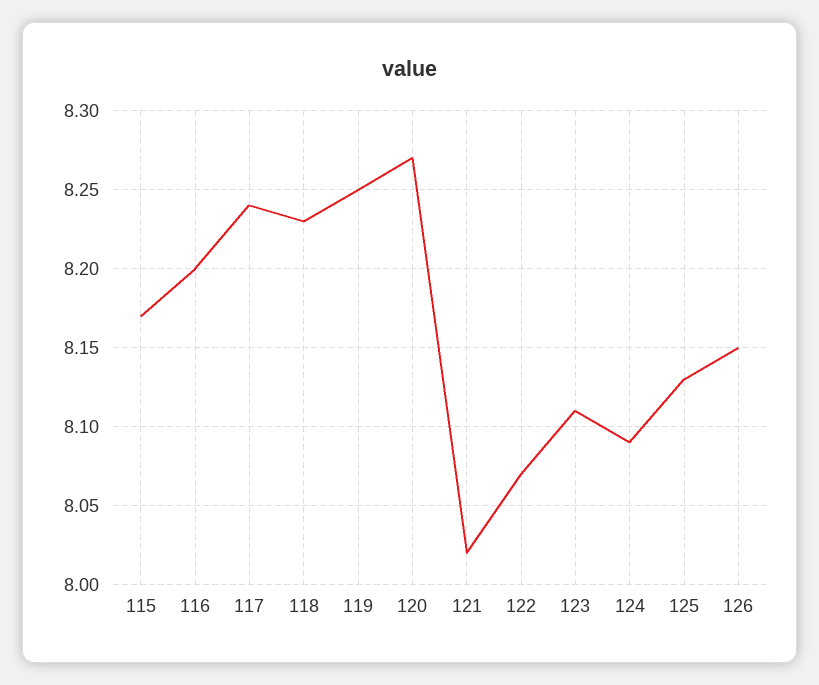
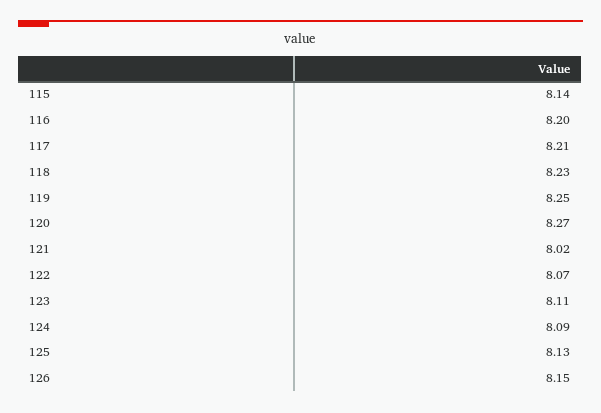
115: 8.17 -> 8.14
117: 8.24 -> 8.21

